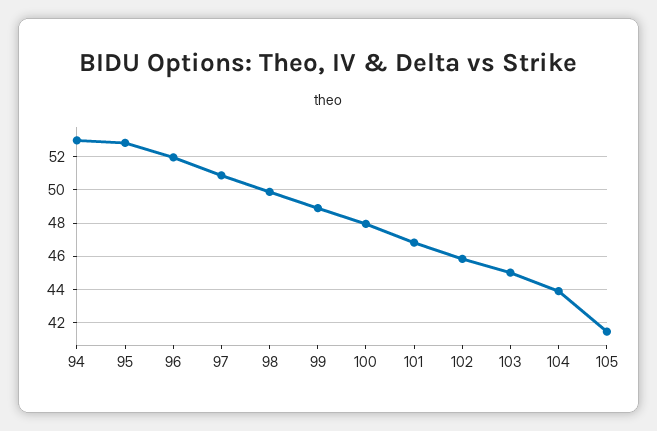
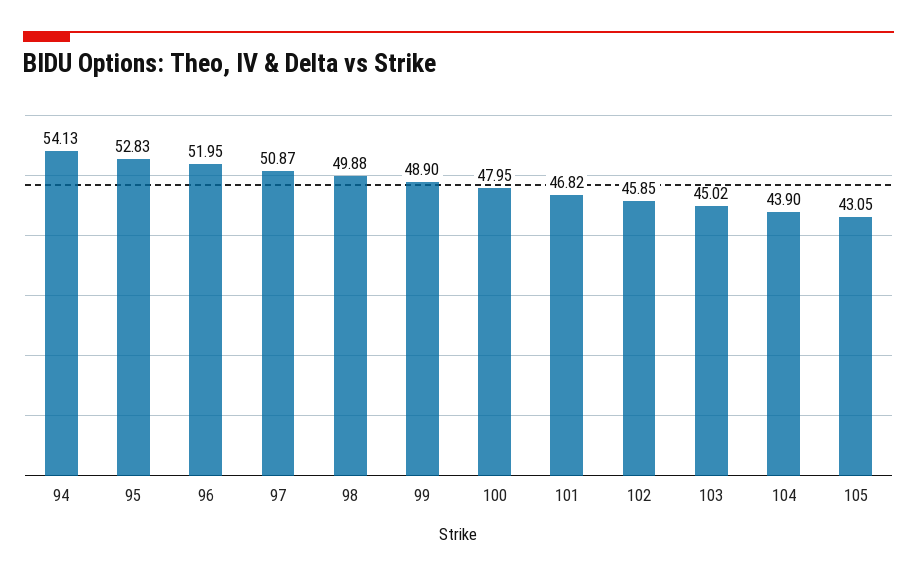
94: 53 -> 54.13
105: 41.5 -> 43.05

